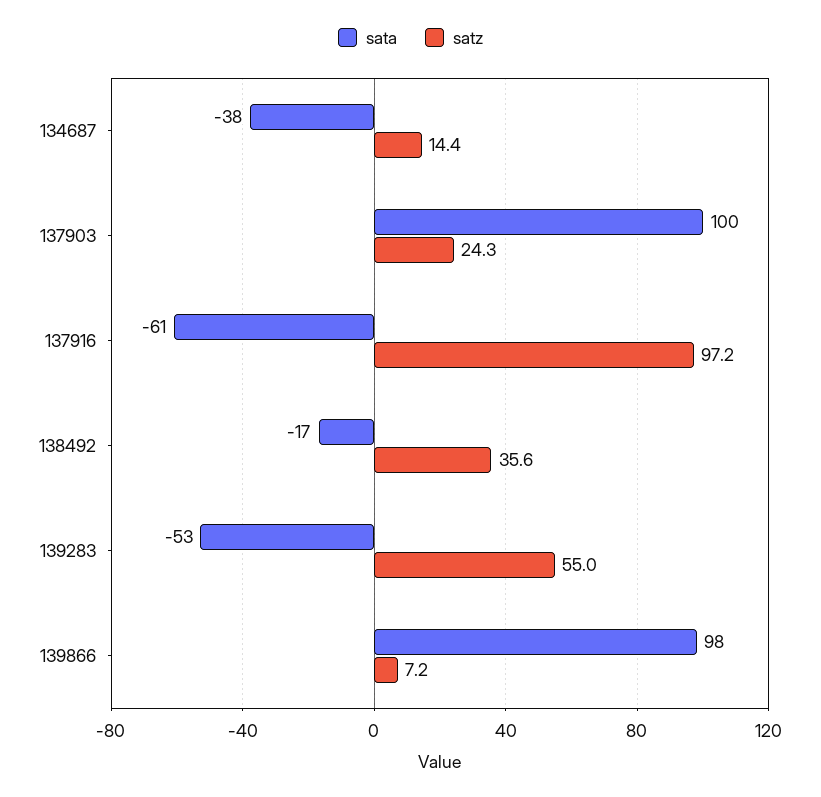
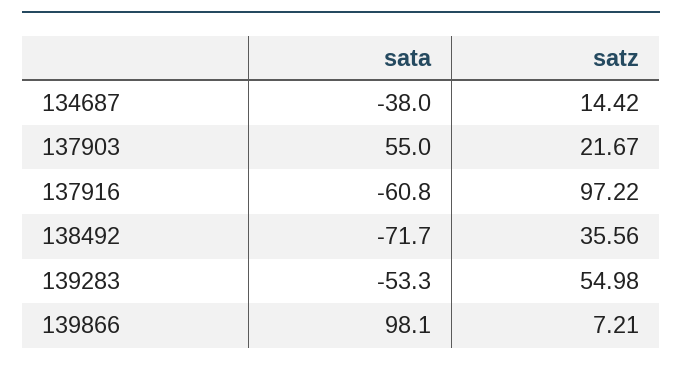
sata, 137903: 100 -> 55
satz, 137903: 24.3 -> 21.67
sata, 138492: -17 -> -71.7

